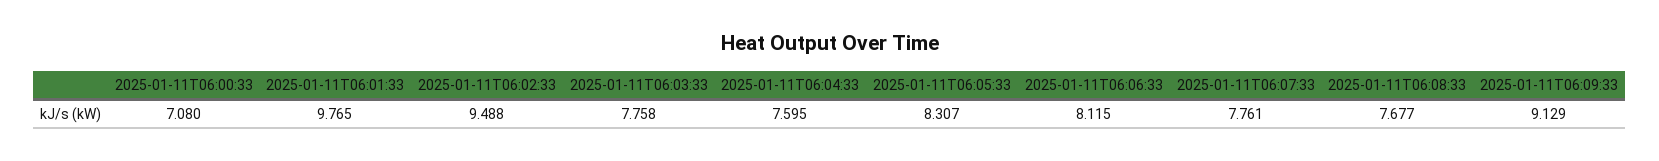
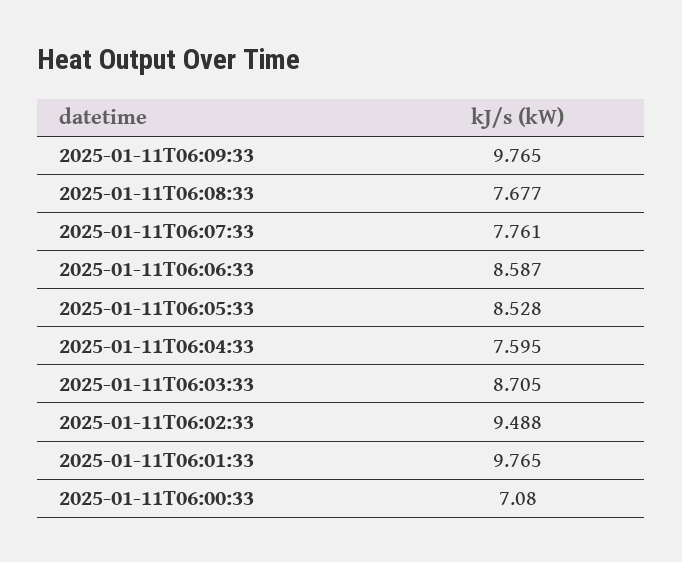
2025-01-11T06:03:33: 7.758 -> 8.705
2025-01-11T06:05:33: 8.307 -> 8.528
2025-01-11T06:06:33: 8.115 -> 8.587
2025-01-11T06:09:33: 9.129 -> 9.765

